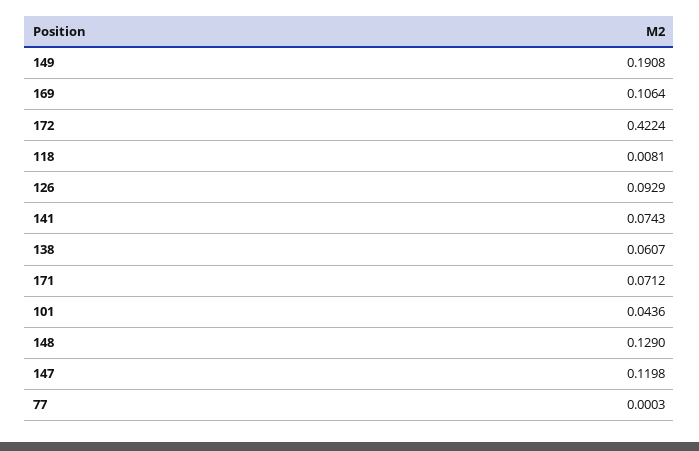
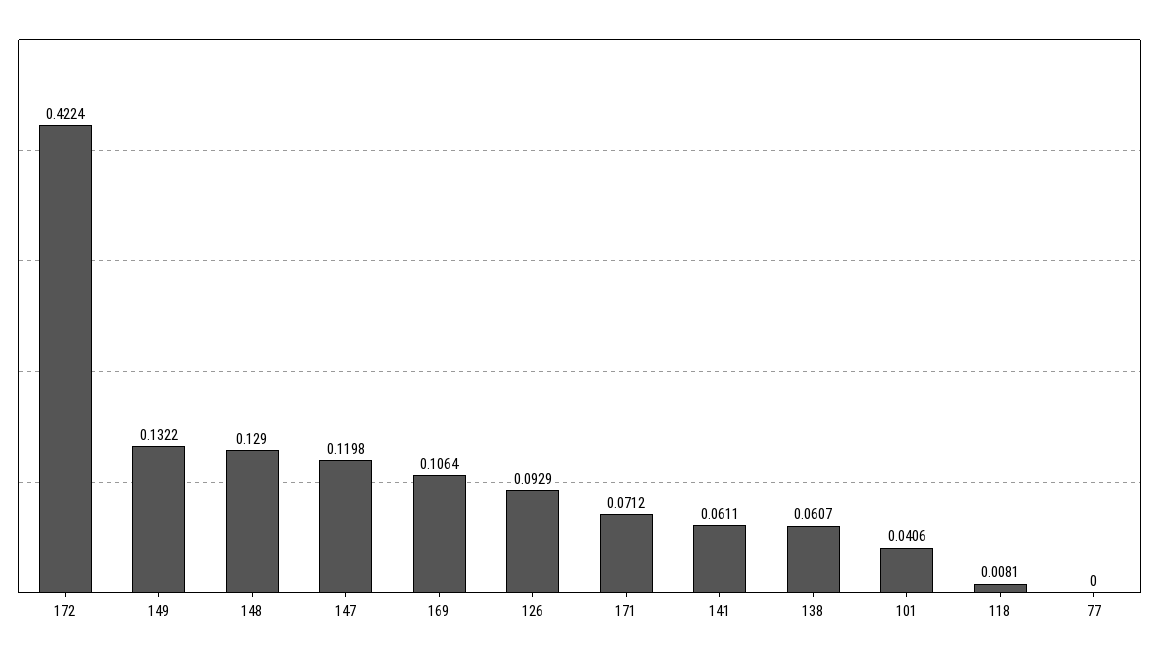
149: 0.1908 -> 0.1322
141: 0.0743 -> 0.0611
101: 0.0436 -> 0.0406
77: 0.0003 -> 0

